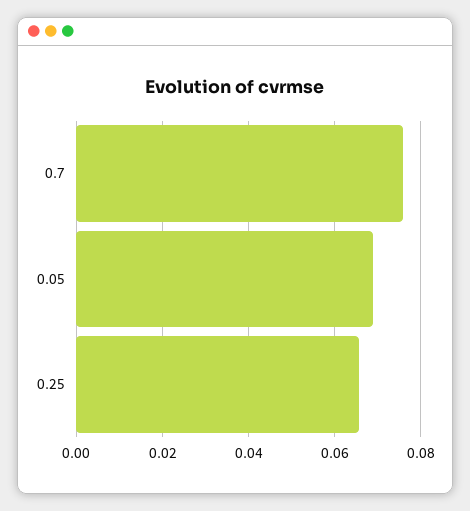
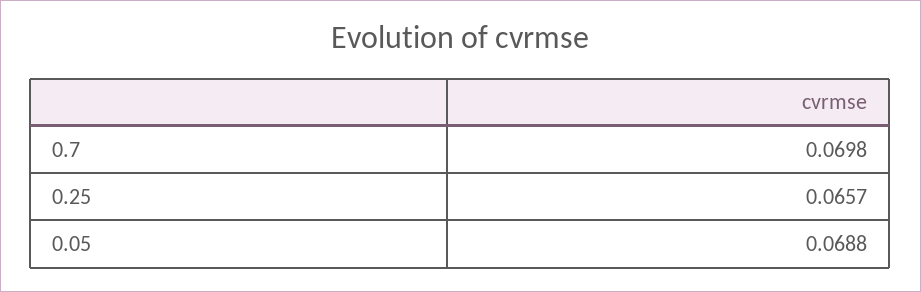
0.7: 0.076 -> 0.0698

